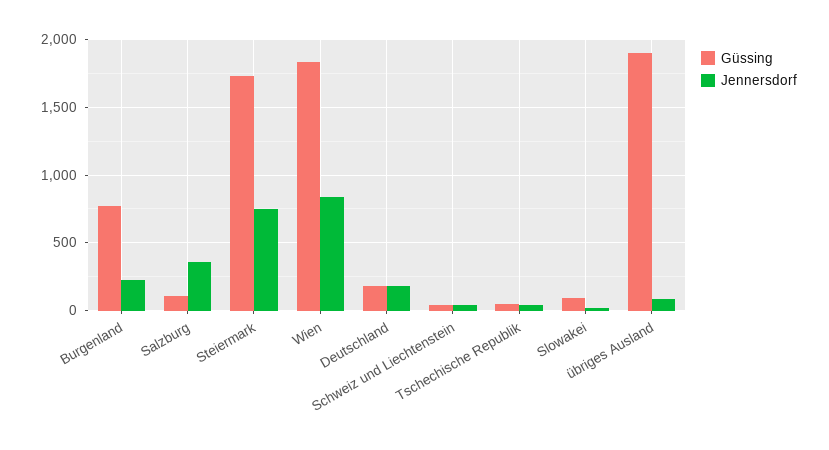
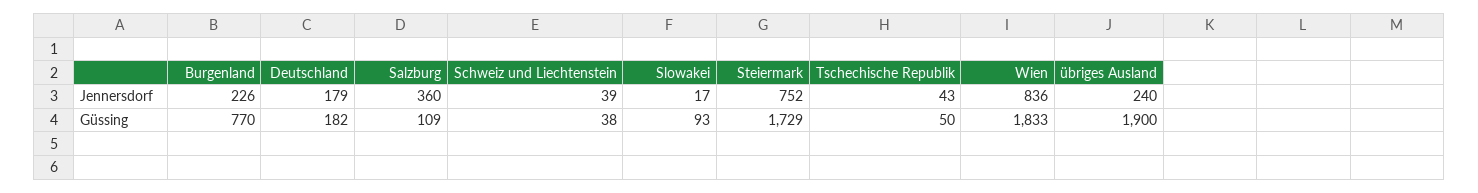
Jennersdorf, übriges Ausland: 100 -> 240

